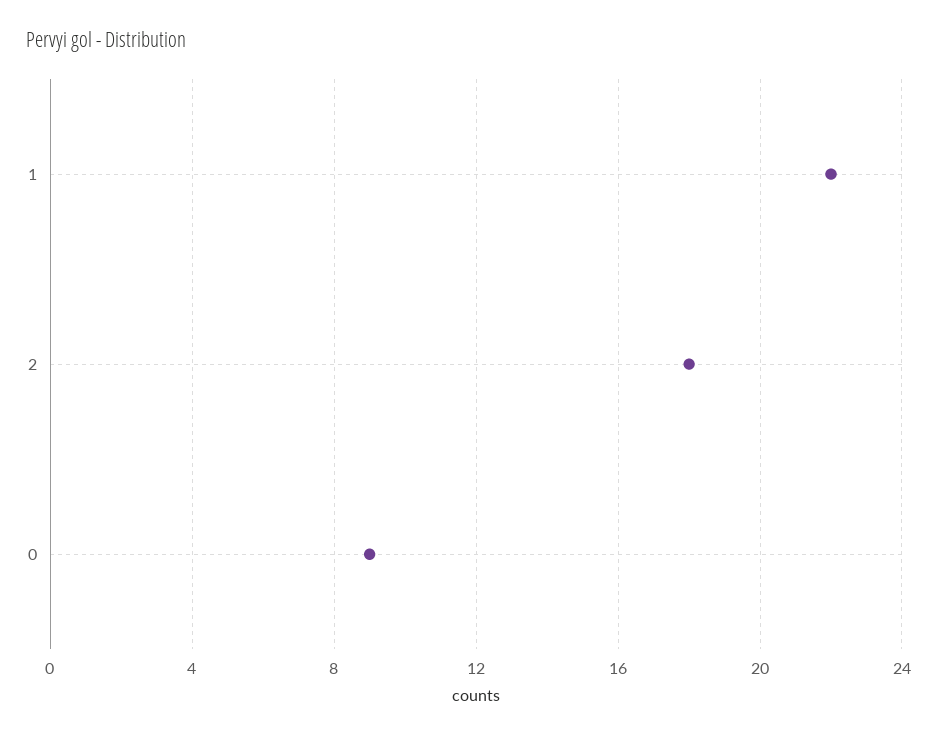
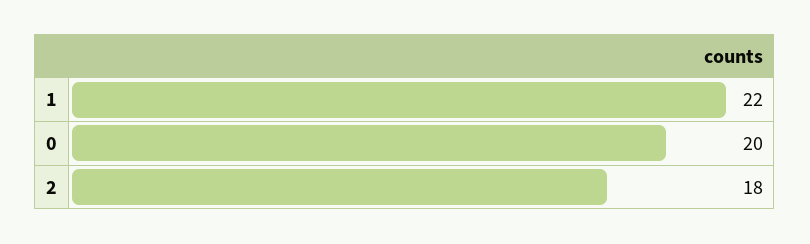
0: 9 -> 20

